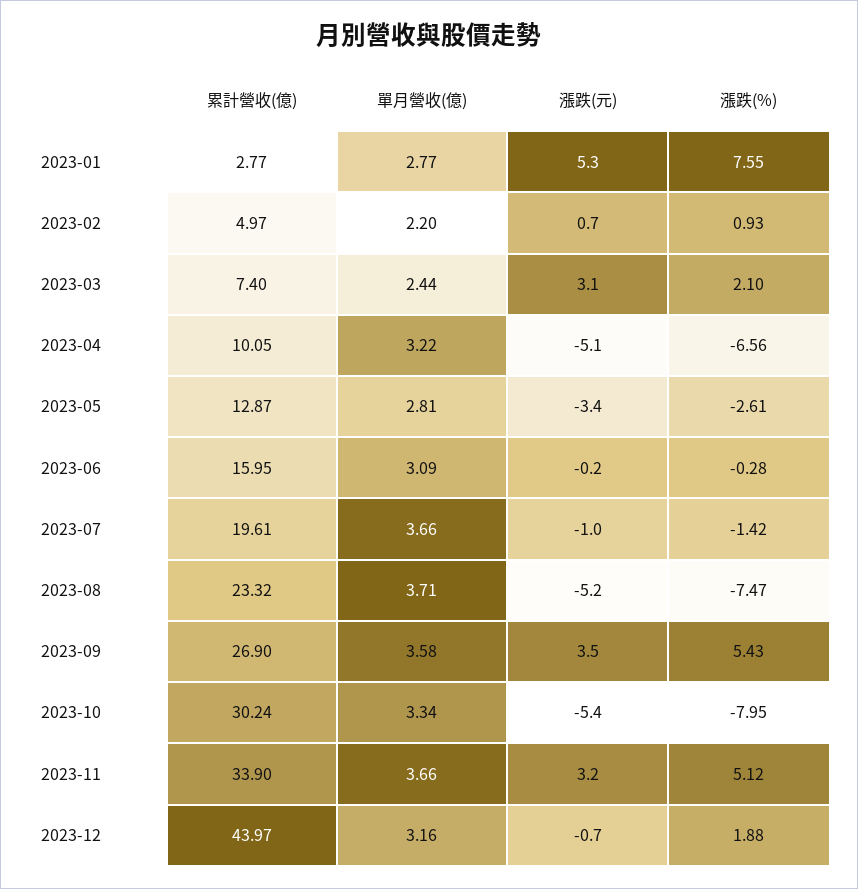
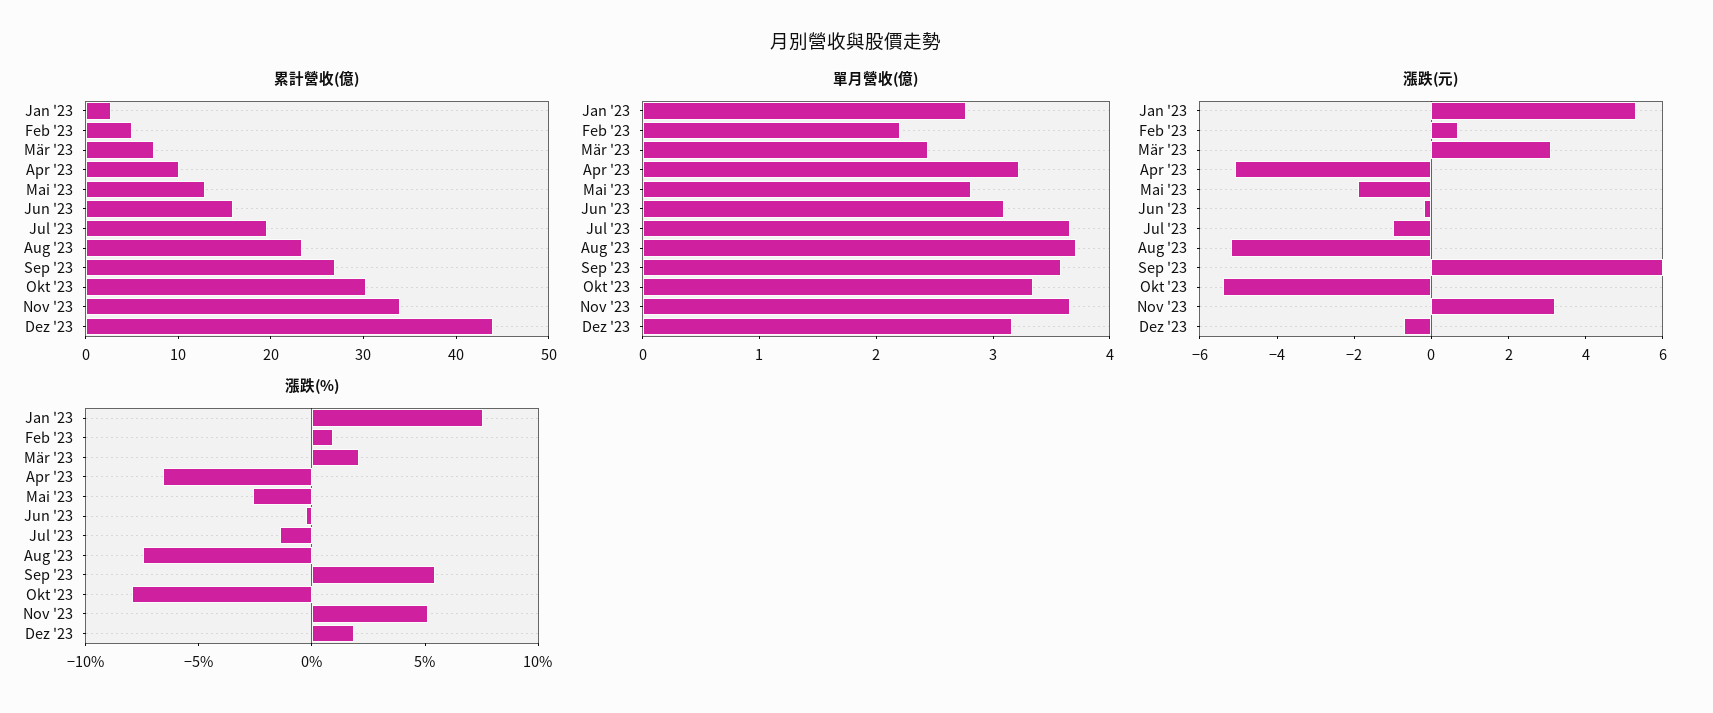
漲跌(元), 2023-05: -3.4 -> -2
漲跌(元), 2023-09: 3.5 -> 6

